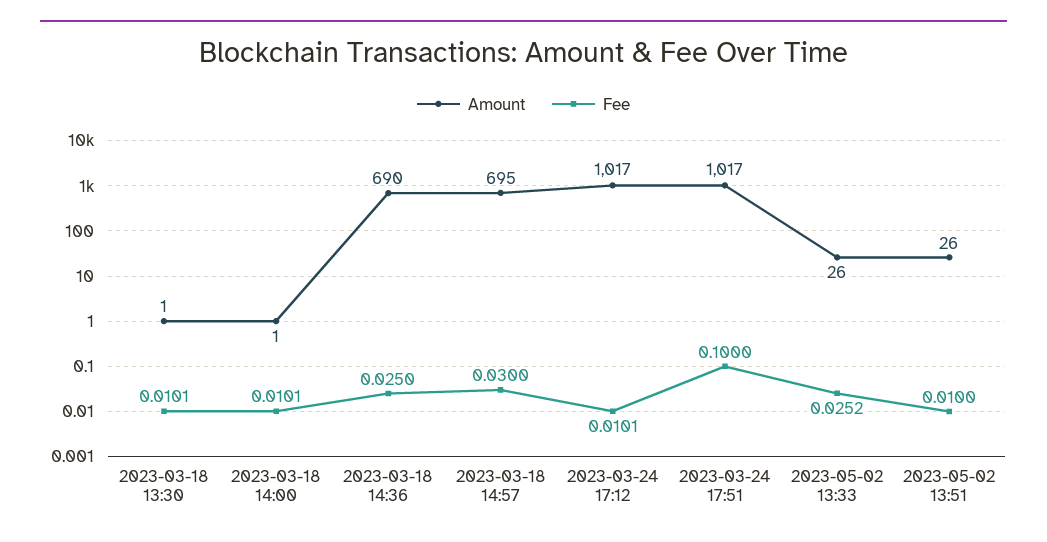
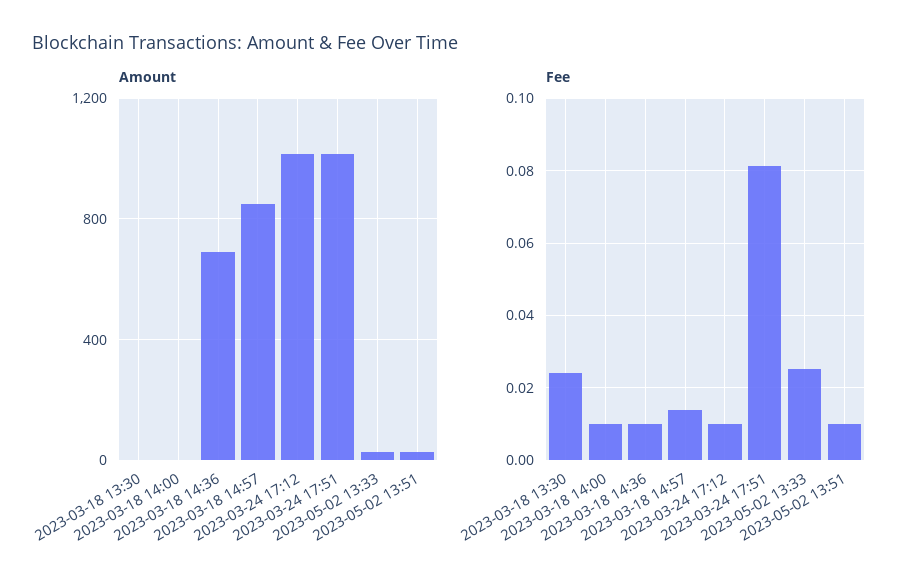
Fee, 2023-03-18 13:30: 0.0101 -> 0.024
Fee, 2023-03-18 14:36: 0.025 -> 0.01
Amount, 2023-03-18 14:57: 695 -> 850
Fee, 2023-03-18 14:57: 0.03 -> 0.014
Fee, 2023-03-24 17:51: 0.1 -> 0.082

